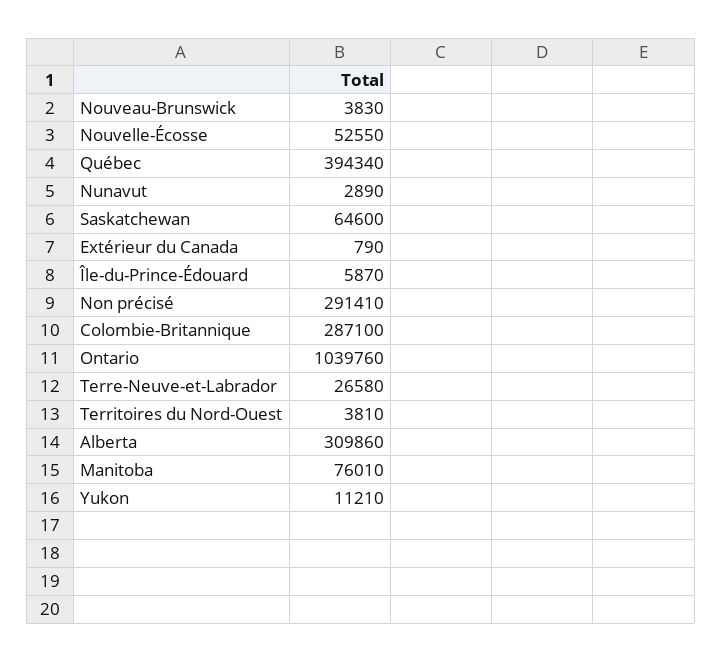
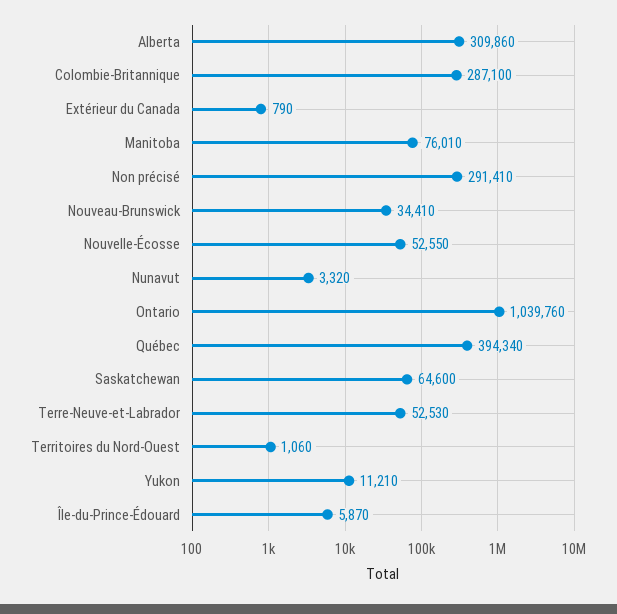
Nouveau-Brunswick: 3830 -> 34410
Nunavut: 2890 -> 3320
Terre-Neuve-et-Labrador: 26580 -> 52530
Territoires du Nord-Ouest: 3810 -> 1060

